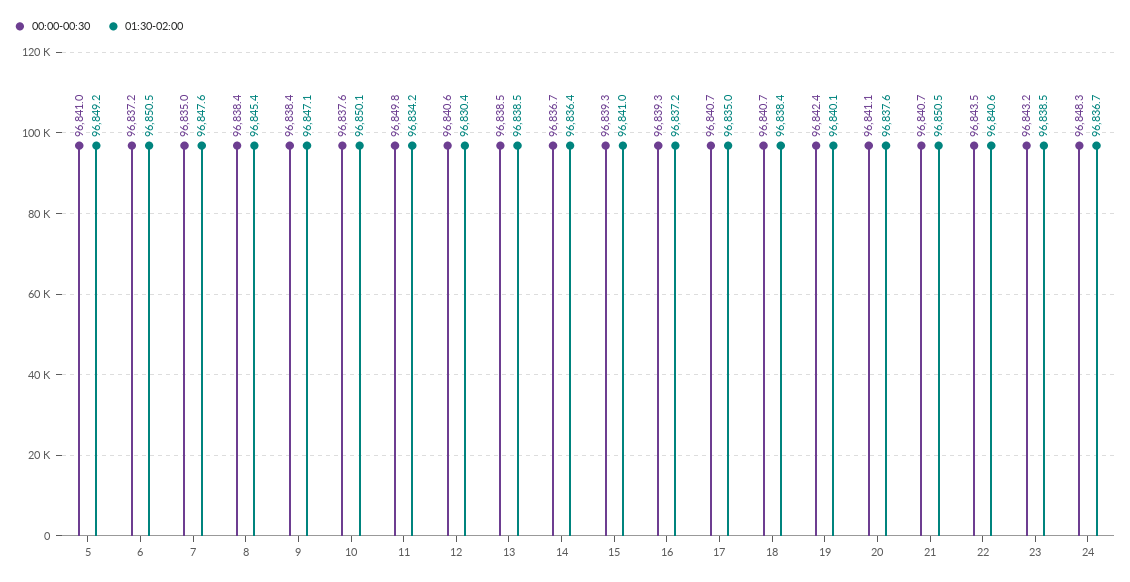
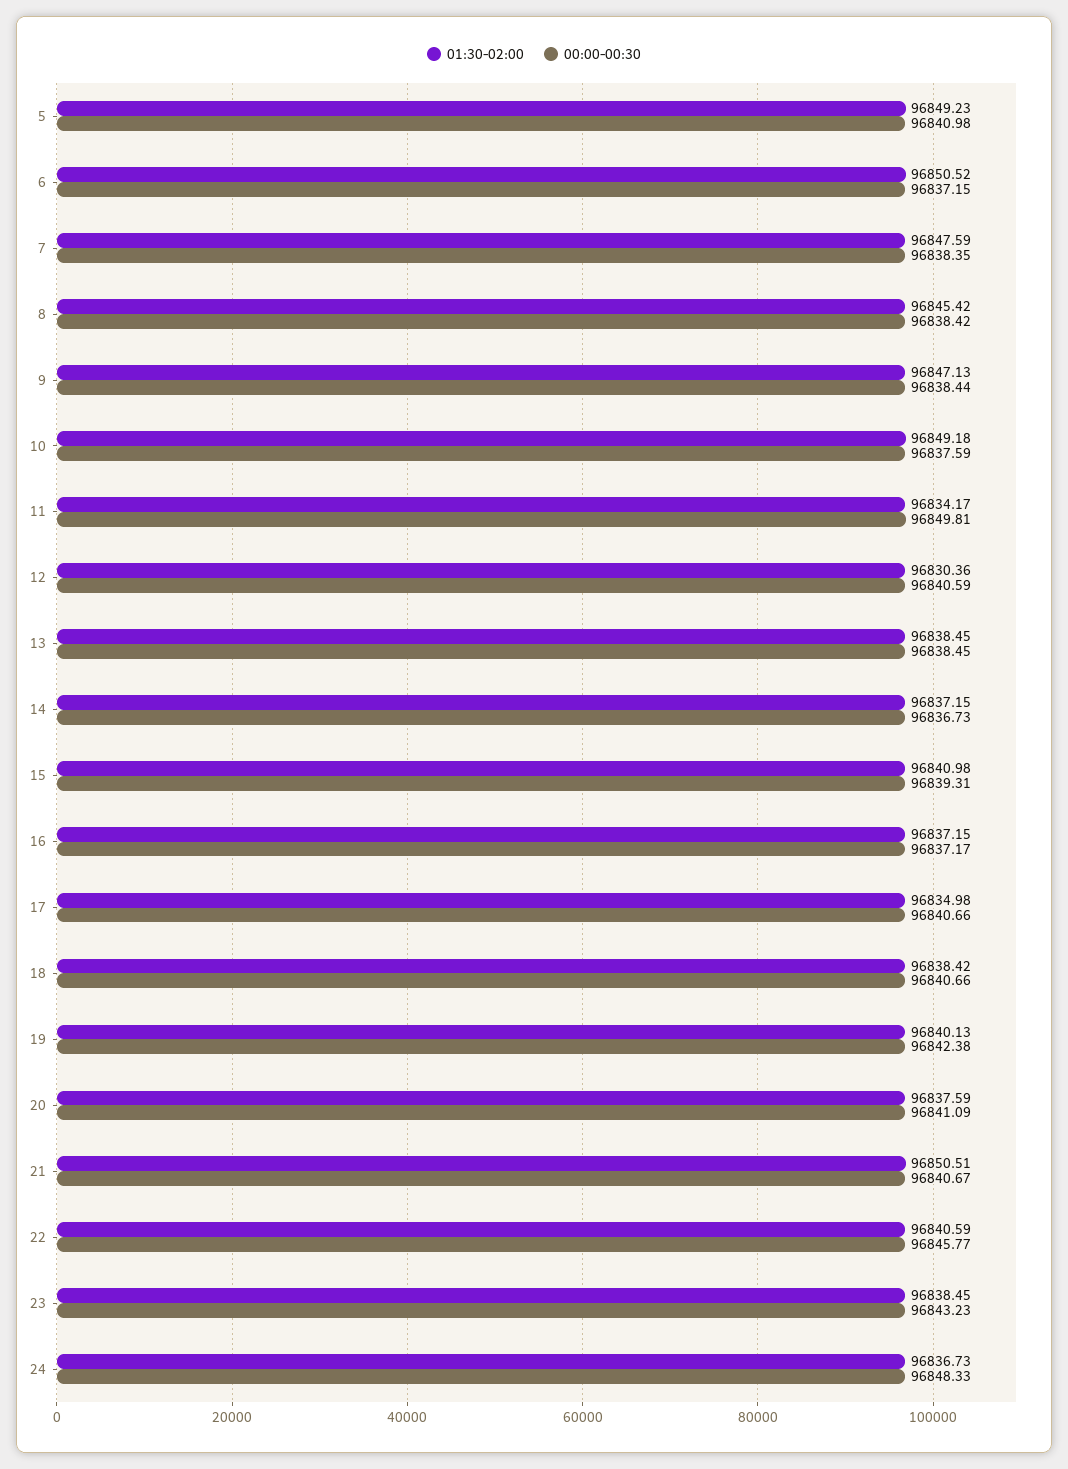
00:00-00:30, 7: 96835 -> 96838.35
01:30-02:00, 10: 96850.1 -> 96849.18
01:30-02:00, 14: 96836.4 -> 96837.15
00:00-00:30, 16: 96839.3 -> 96837.17
00:00-00:30, 22: 96843.5 -> 96845.77

